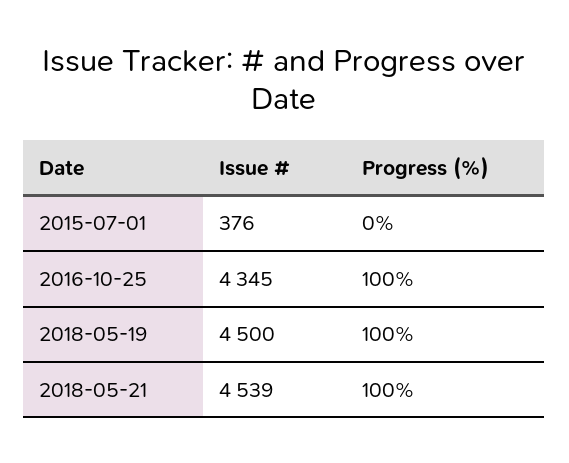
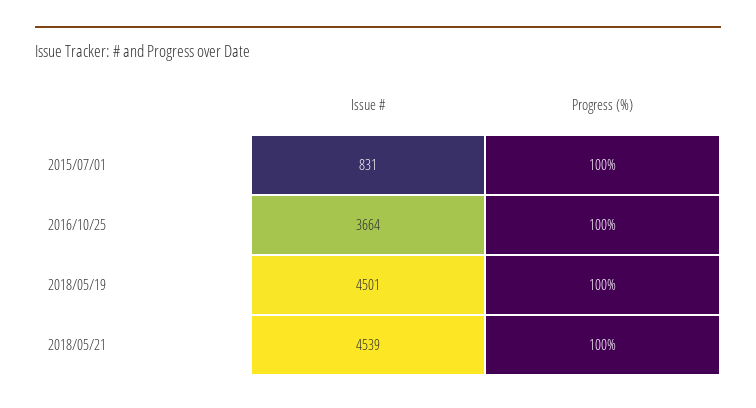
Issue #, 2015-07-01: 376 -> 831
Progress (%), 2015-07-01: 0 -> 100
Issue #, 2016-10-25: 4345 -> 3664
Issue #, 2018-05-19: 4500 -> 4501

